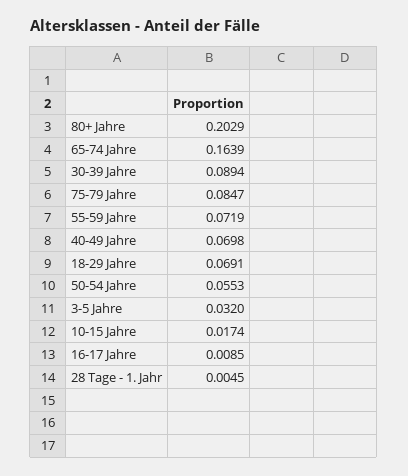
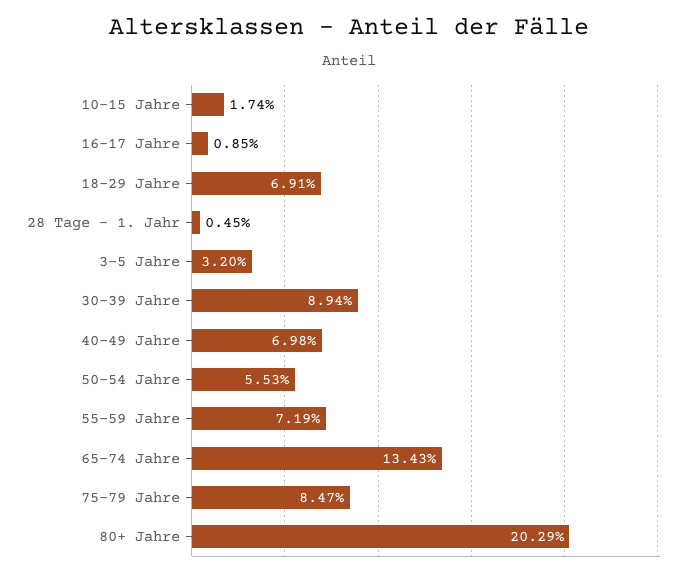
65-74 Jahre: 0.1639 -> 0.1343

